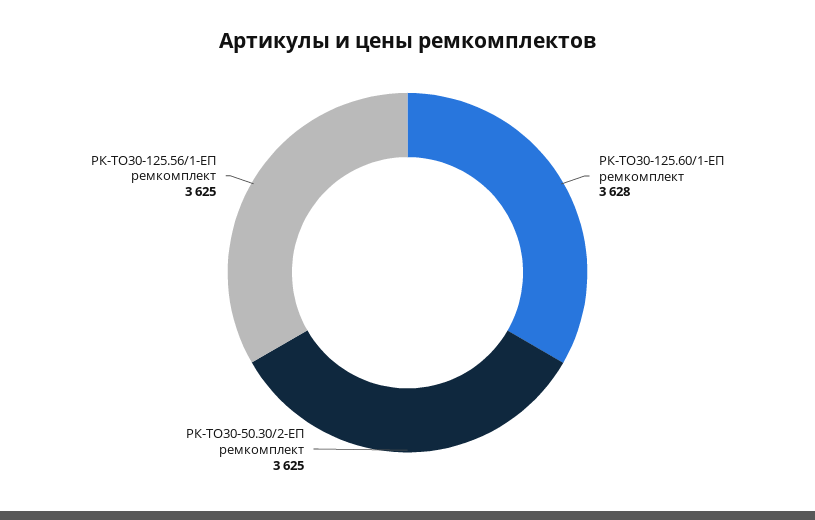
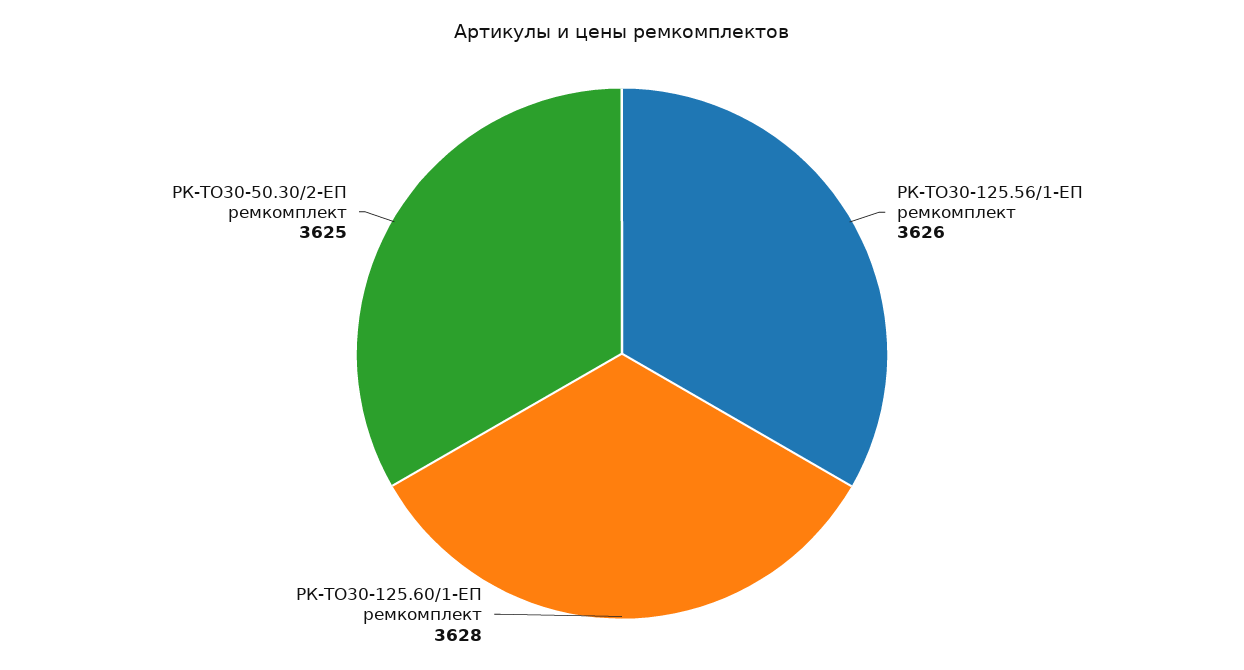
РК-ТО30-125.56/1-ЕП ремкомплект: 3625 -> 3626

